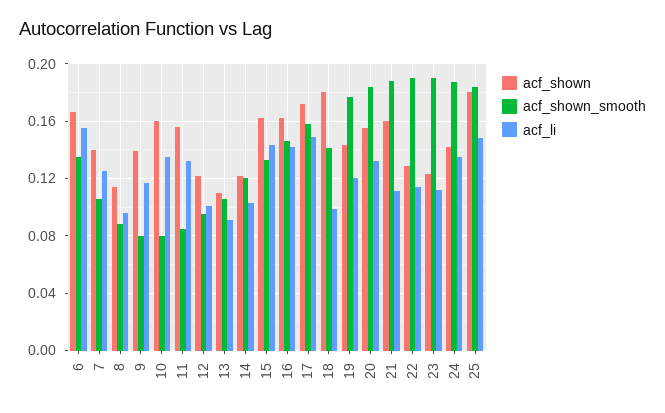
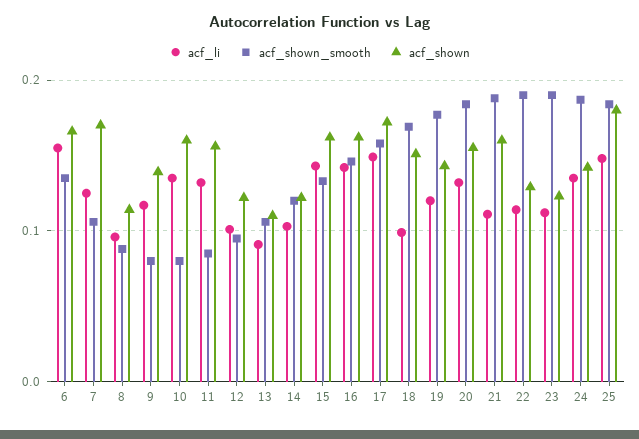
acf_shown, 7: 0.14 -> 0.17
acf_shown, 18: 0.18 -> 0.15
acf_shown_smooth, 18: 0.14 -> 0.17

